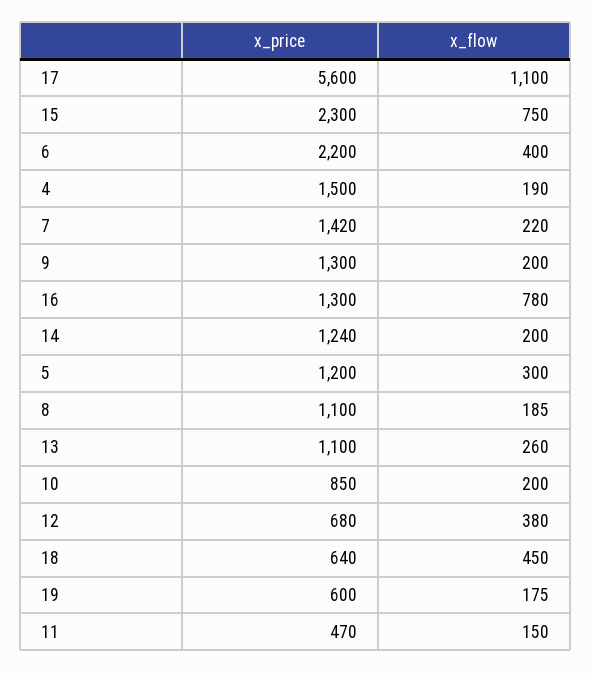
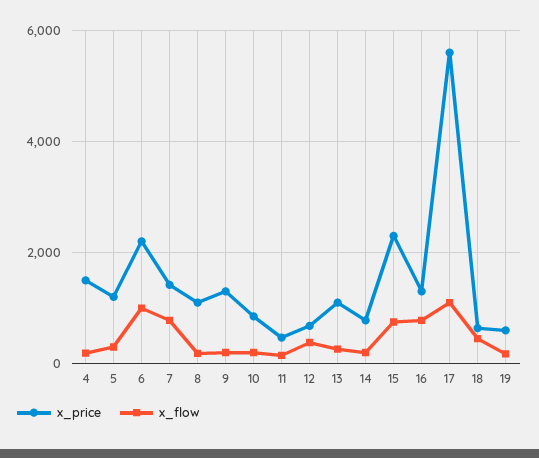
x_flow, 6: 400 -> 1000
x_flow, 7: 220 -> 800
x_price, 14: 1240 -> 800

